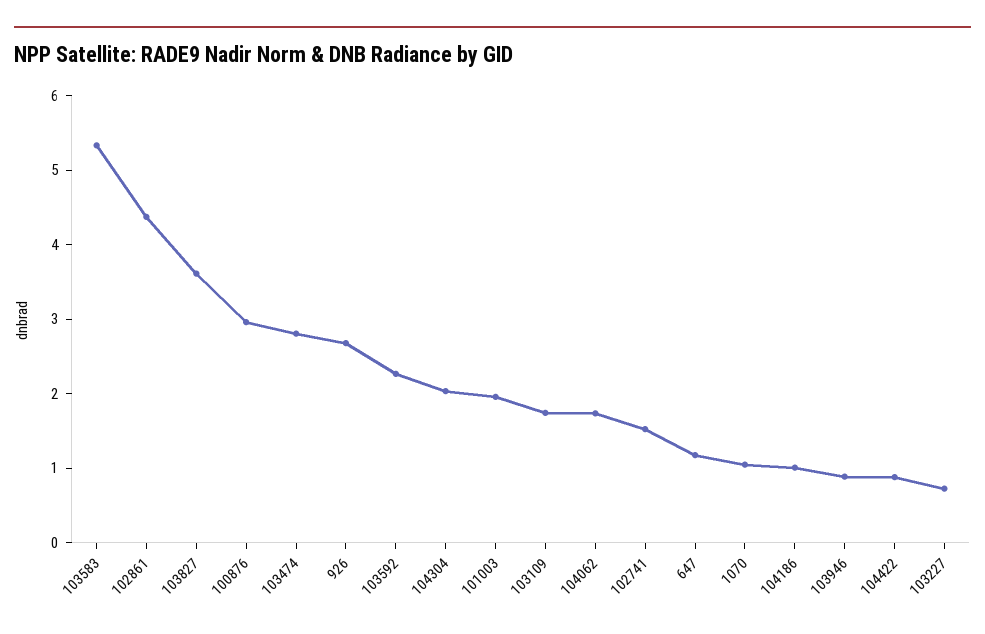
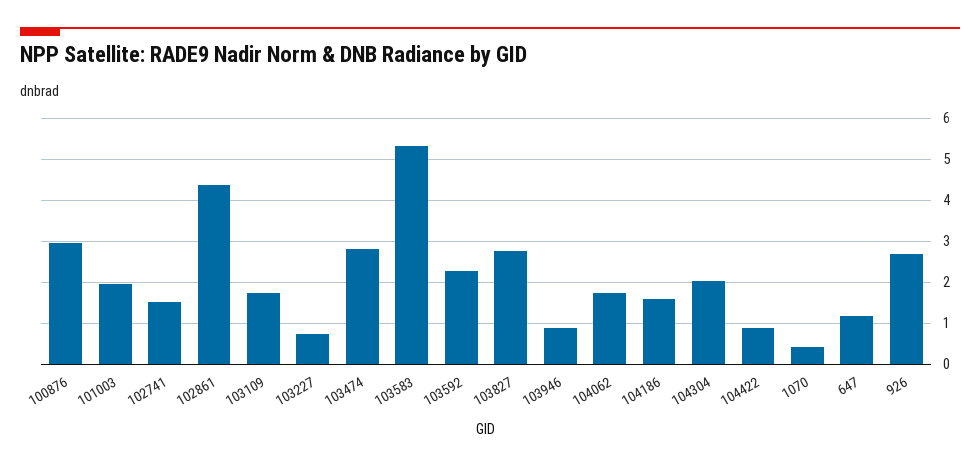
103827: 3.6 -> 2.8
1070: 1 -> 0.4
104186: 1 -> 1.6

